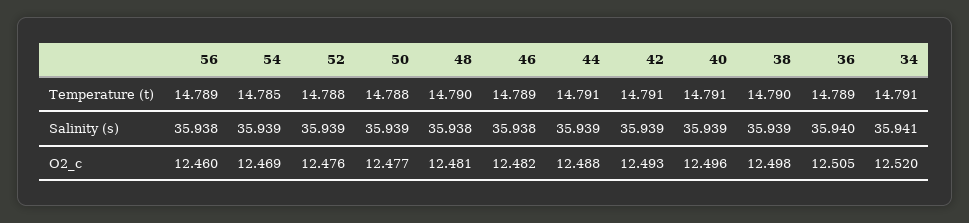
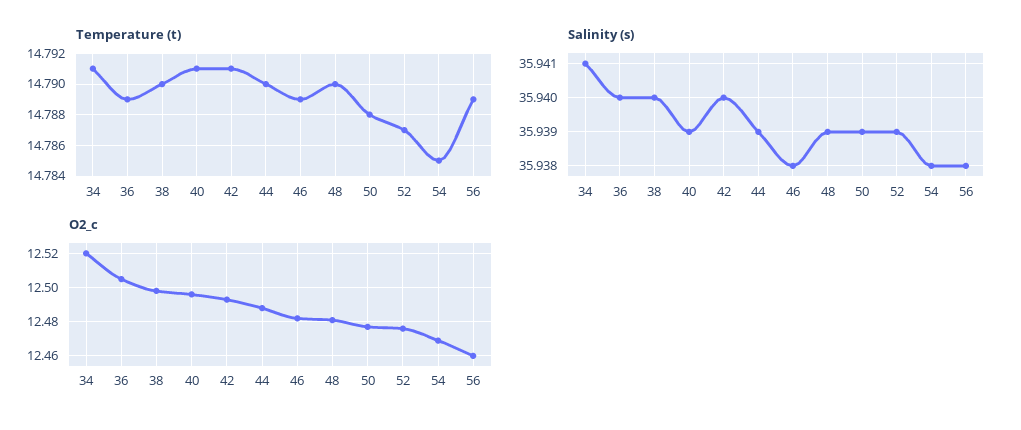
Temperature (t), 52: 14.788 -> 14.787
Temperature (t), 44: 14.791 -> 14.79
Salinity (s), 54: 35.939 -> 35.938
Salinity (s), 48: 35.938 -> 35.939
Salinity (s), 42: 35.939 -> 35.94
Salinity (s), 38: 35.939 -> 35.94

